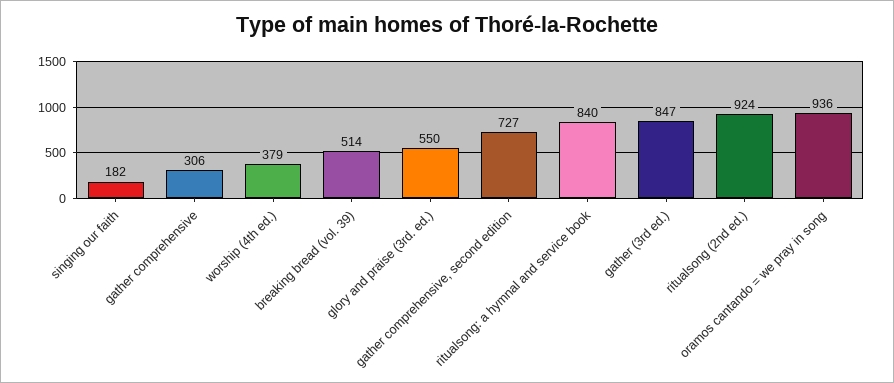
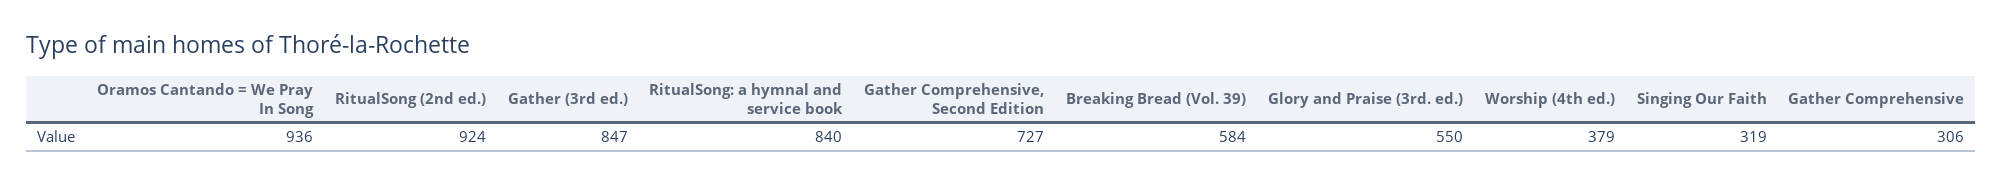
singing our faith: 182 -> 319
breaking bread (vol. 39): 514 -> 584

